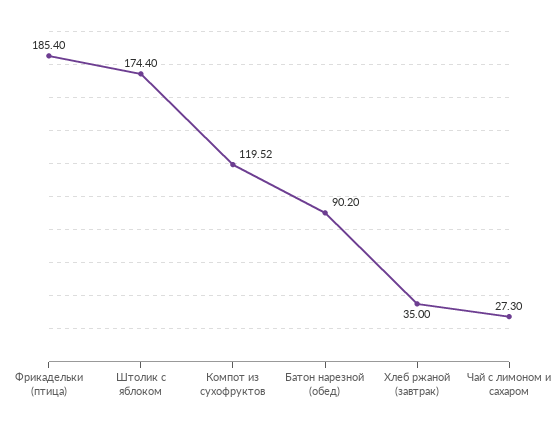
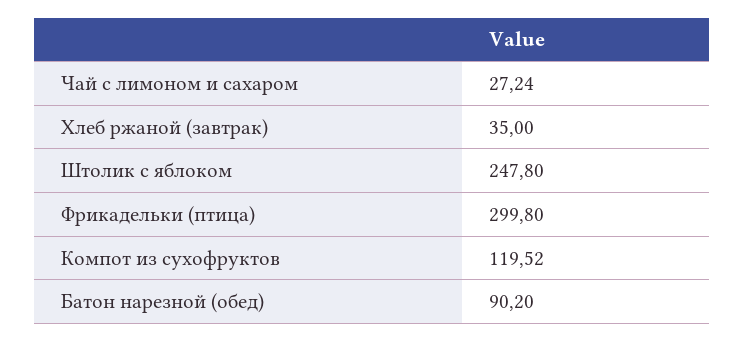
Фрикадельки (птица): 185.4 -> 299.8
Штолик с яблоком: 174.4 -> 247.8
Чай с лимоном и сахаром: 27.3 -> 27.24

